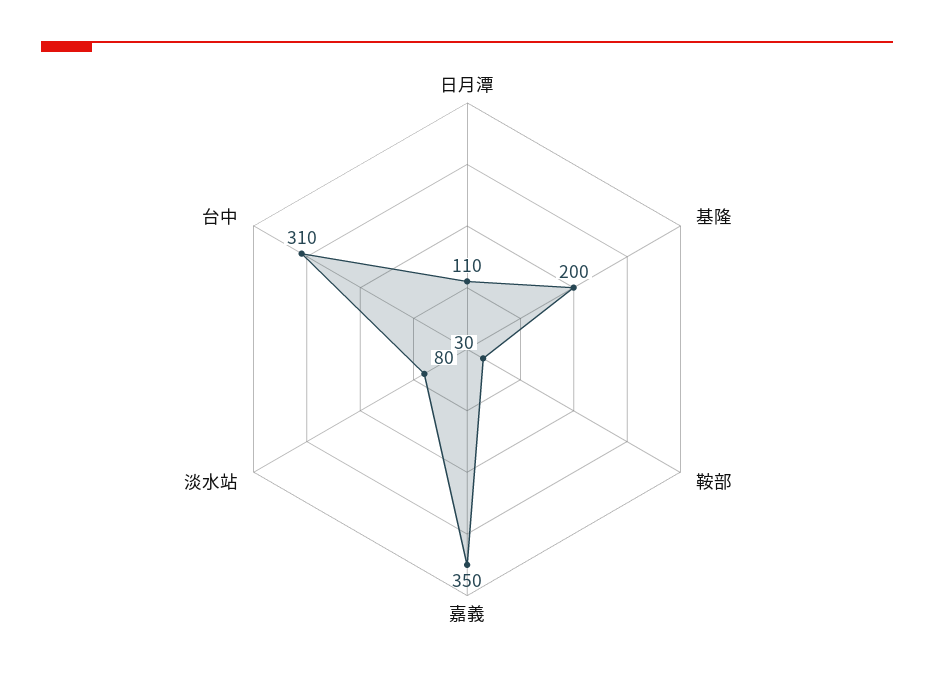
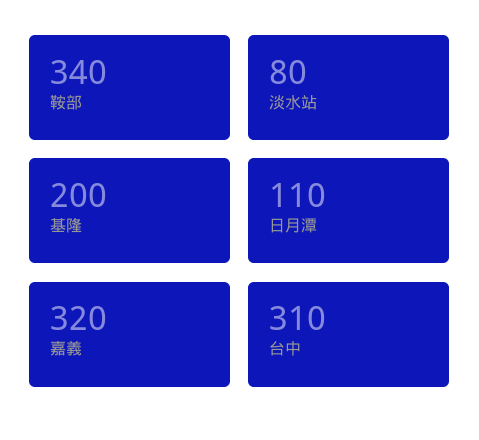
鞍部: 30 -> 340
嘉義: 350 -> 320

